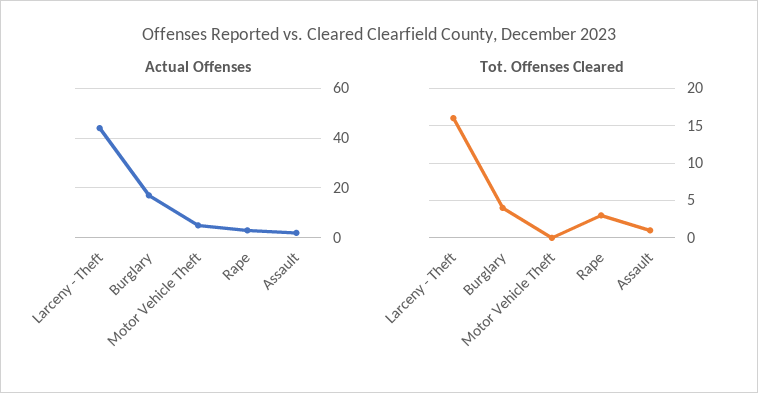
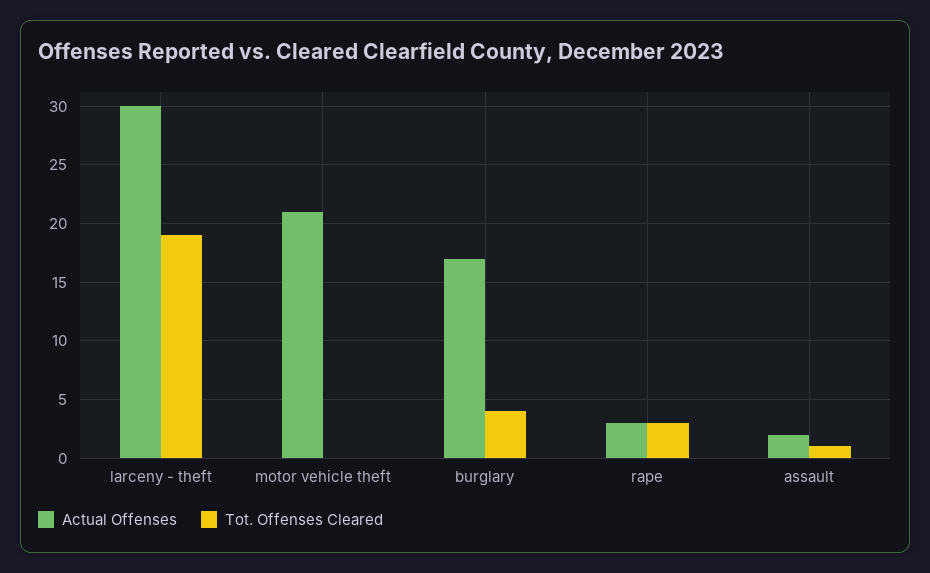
Actual Offenses, Larceny - Theft: 45 -> 30
Actual Offenses, Motor Vehicle Theft: 5 -> 21
Tot. Offenses Cleared, Larceny - Theft: 16 -> 19

